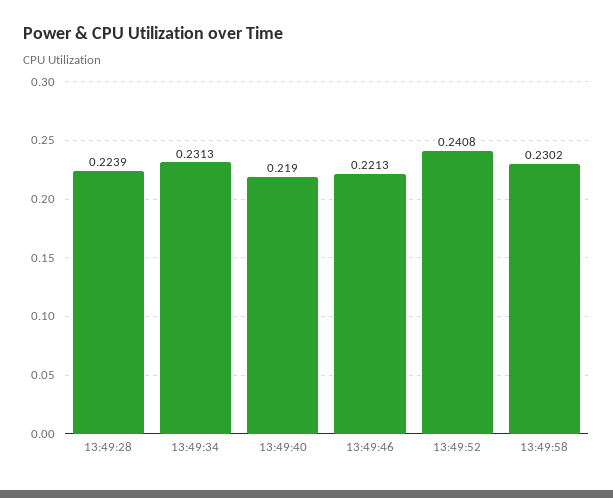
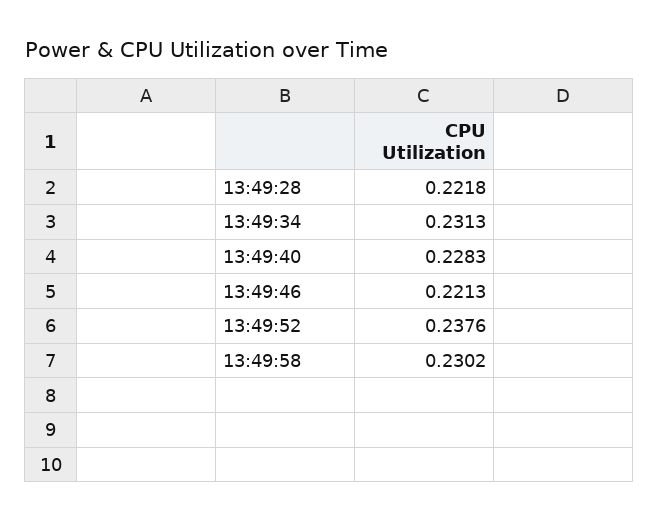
13:49:28: 0.2239 -> 0.2218
13:49:40: 0.219 -> 0.2283
13:49:52: 0.2408 -> 0.2376

